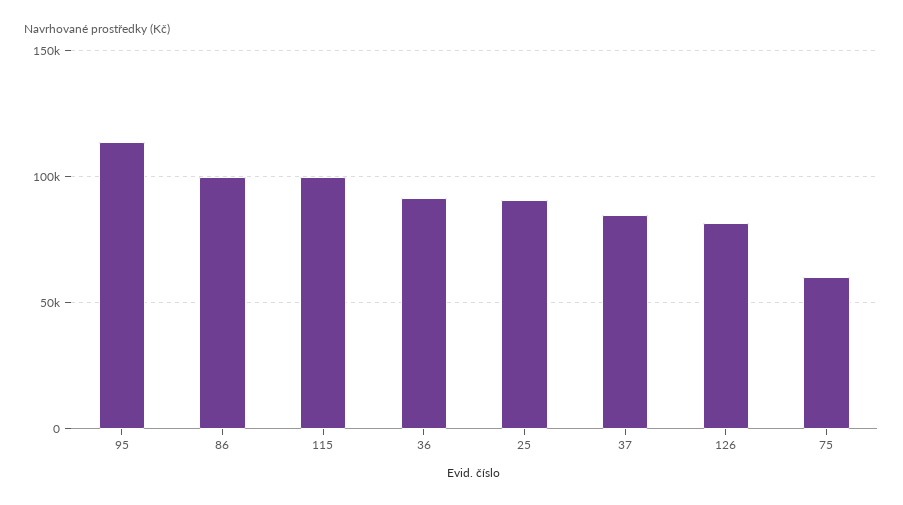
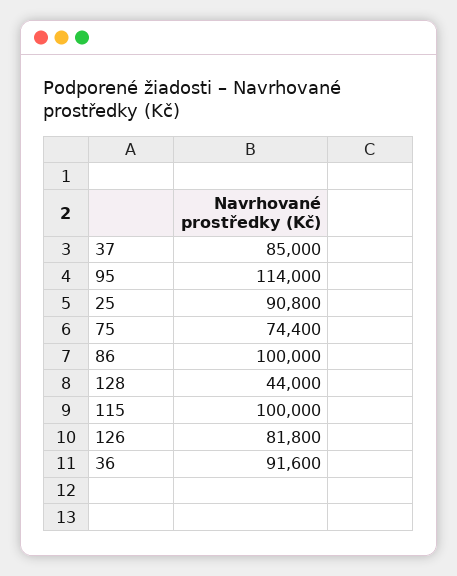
75: 60000 -> 74400
128: none -> 44000

